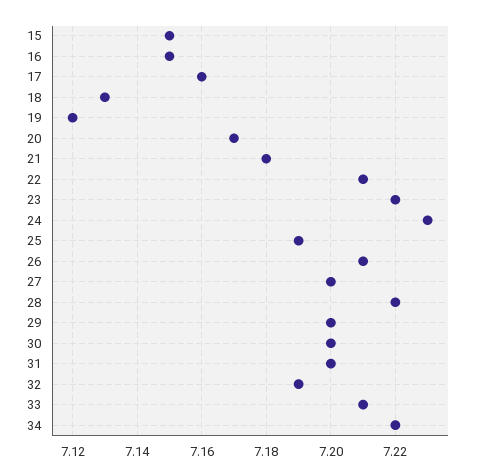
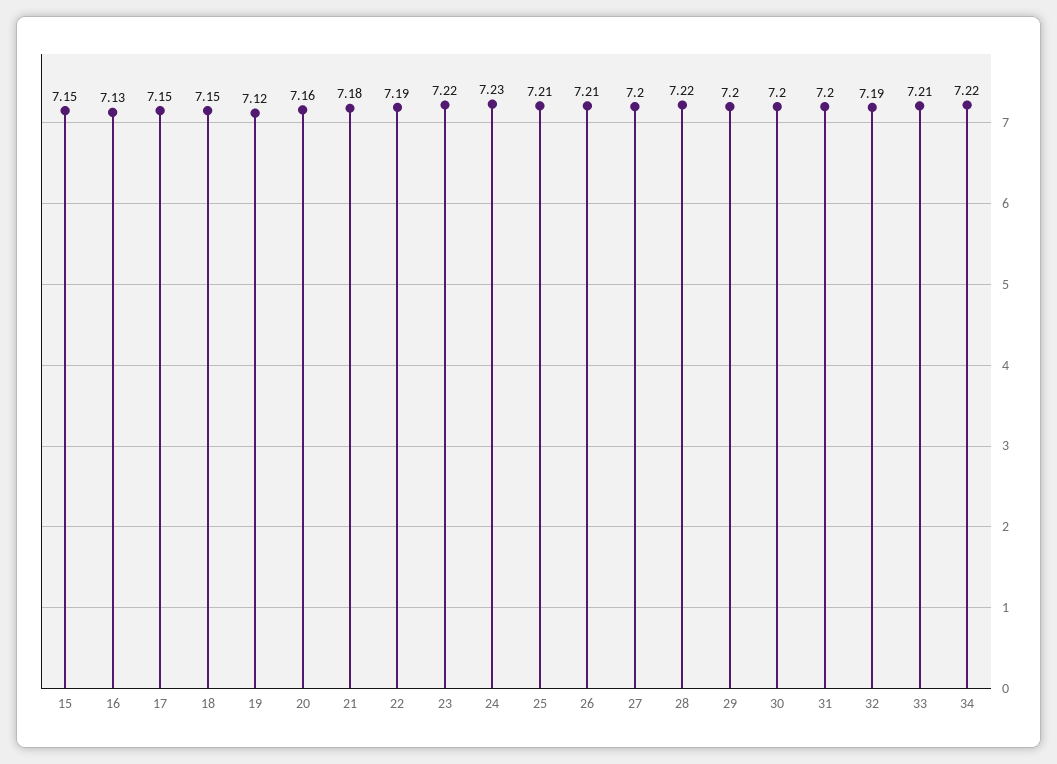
16: 7.15 -> 7.13
17: 7.16 -> 7.15
18: 7.13 -> 7.15
20: 7.17 -> 7.16
22: 7.21 -> 7.19
25: 7.19 -> 7.21

